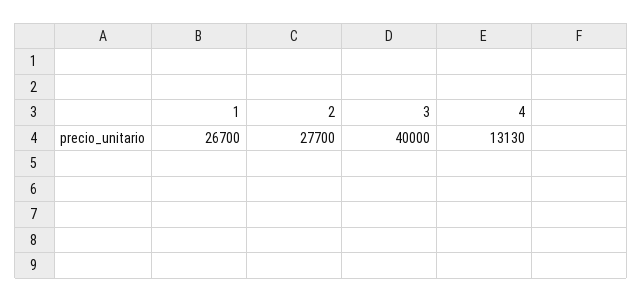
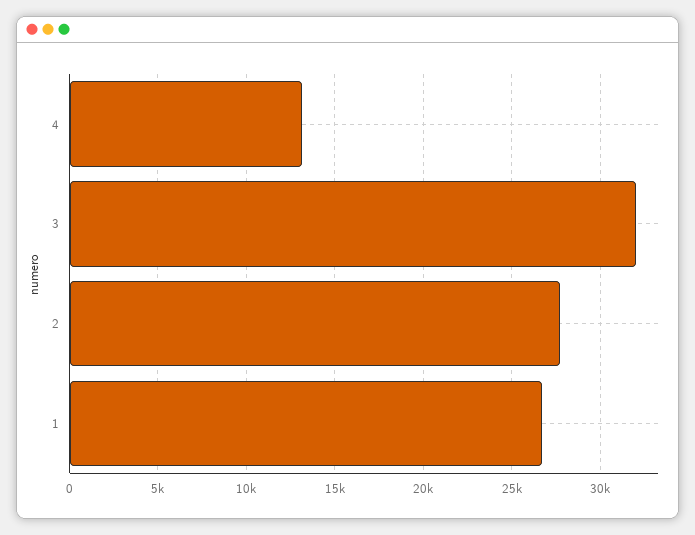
3: 40000 -> 32000

